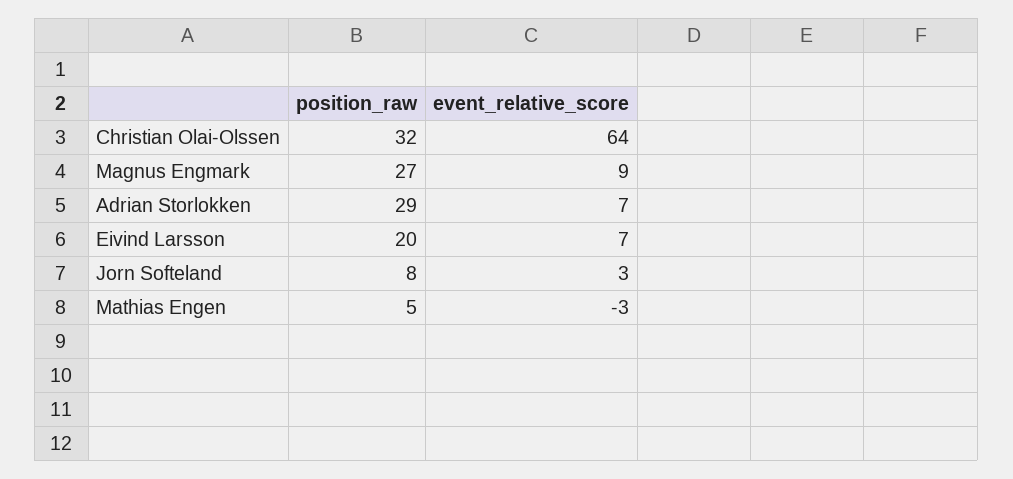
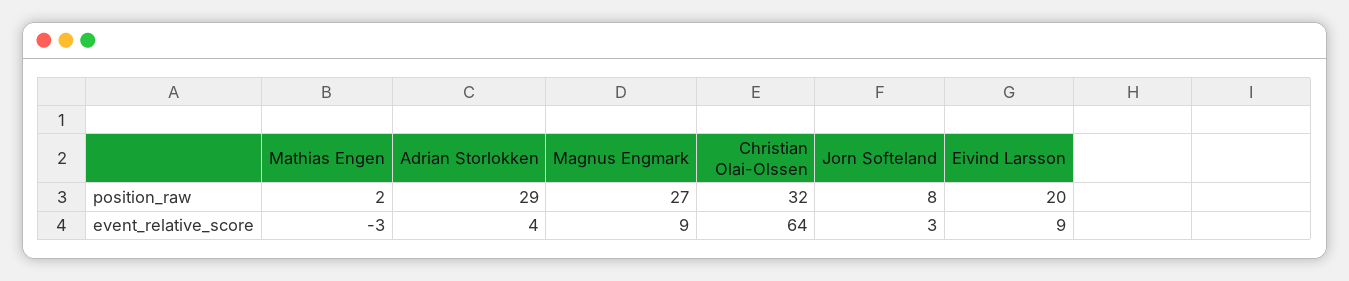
event_relative_score, Adrian Storlokken: 7 -> 4
event_relative_score, Eivind Larsson: 7 -> 9
position_raw, Mathias Engen: 5 -> 2

